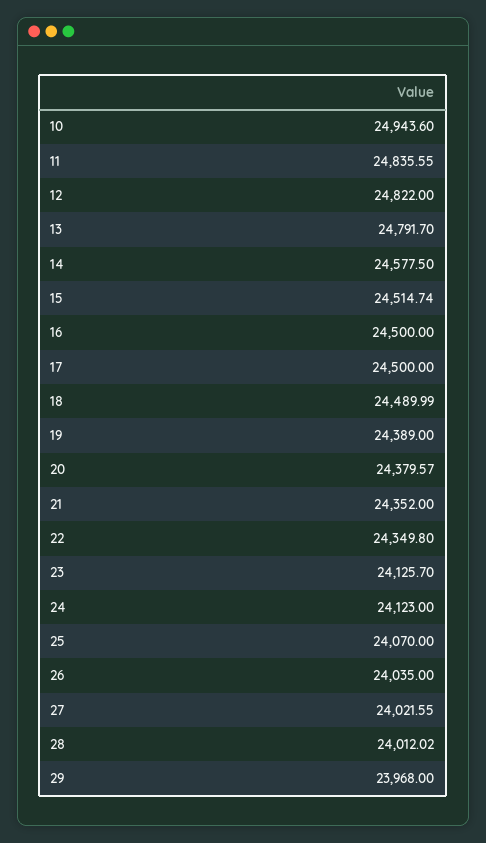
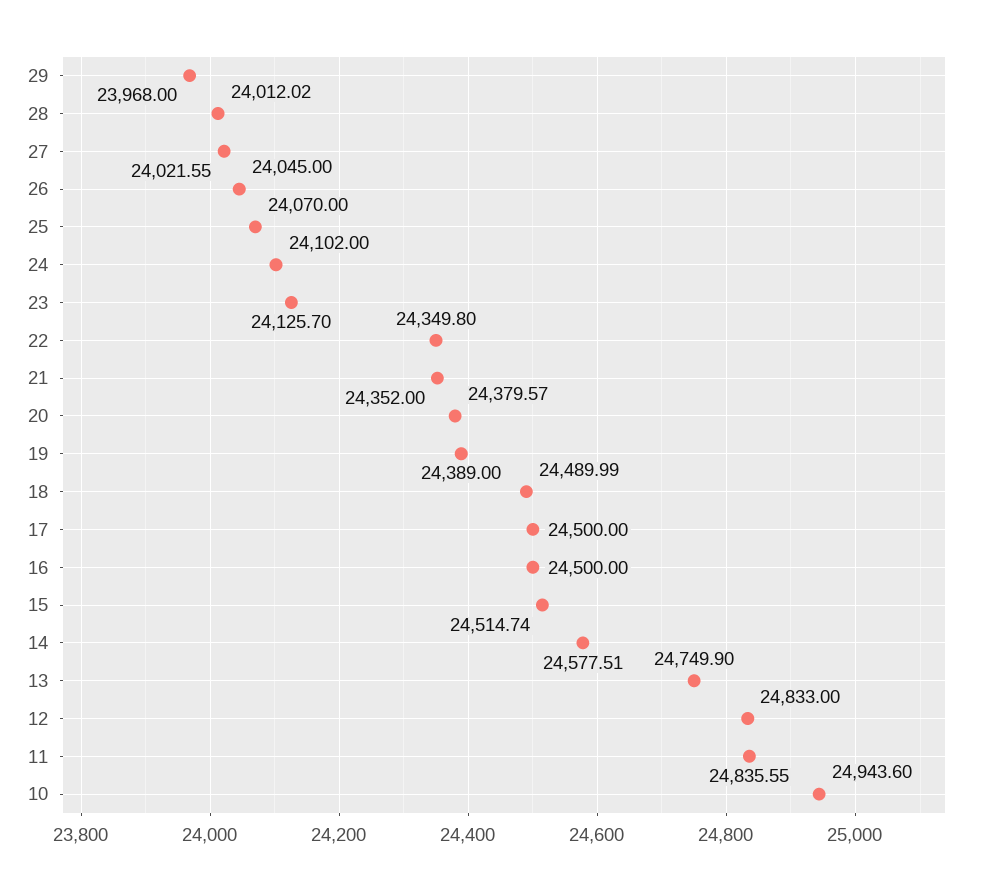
12: 24822 -> 24833
13: 24791.7 -> 24749.9
14: 24577.5 -> 24577.51
24: 24123 -> 24102
26: 24035 -> 24045

